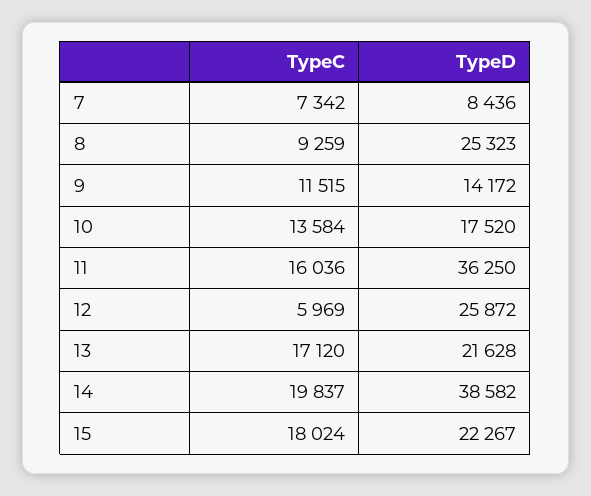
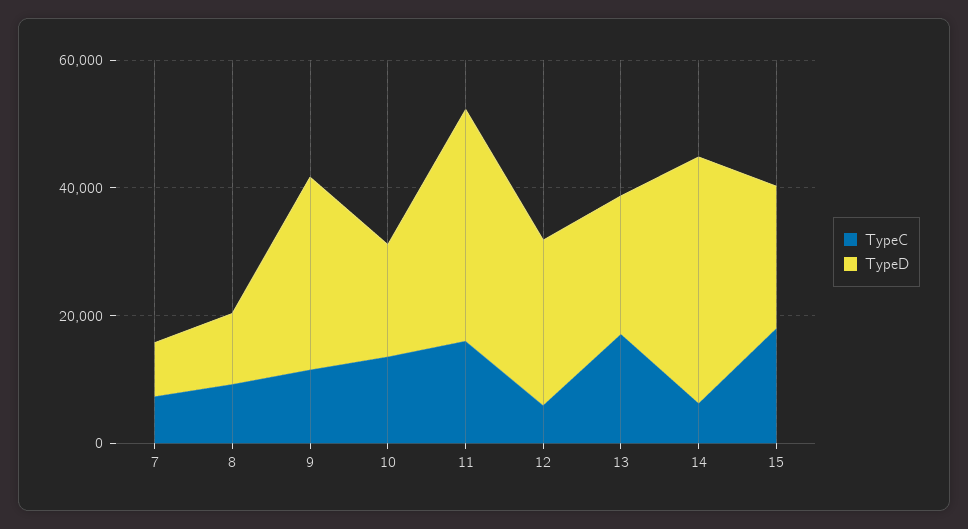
TypeD, 8: 25323 -> 10000
TypeD, 9: 14172 -> 30000
TypeC, 14: 19837 -> 5000

